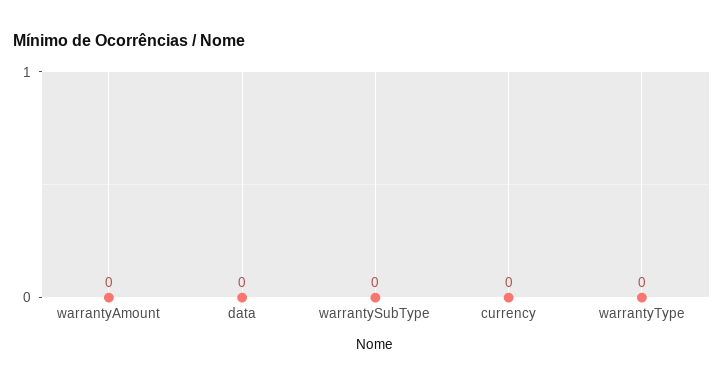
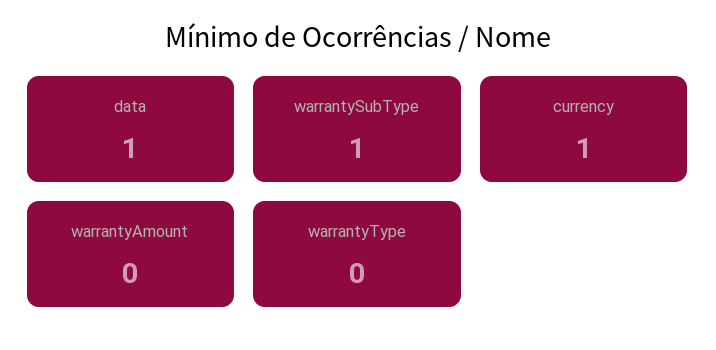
data: 0 -> 1
warrantySubType: 0 -> 1
currency: 0 -> 1

